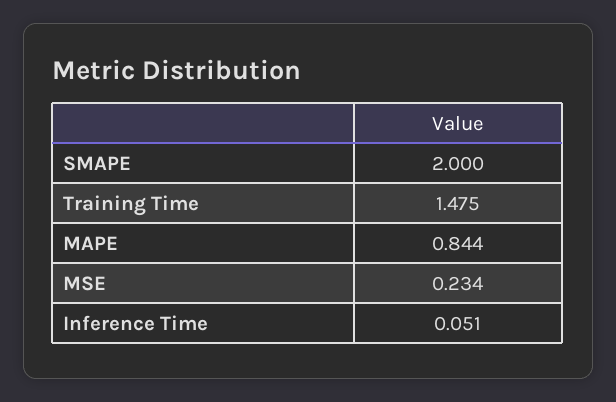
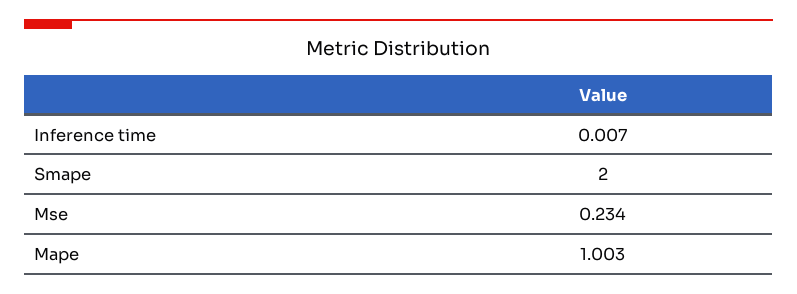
Training Time: 1.475 -> none
MAPE: 0.844 -> 1.003
Inference Time: 0.051 -> 0.007

